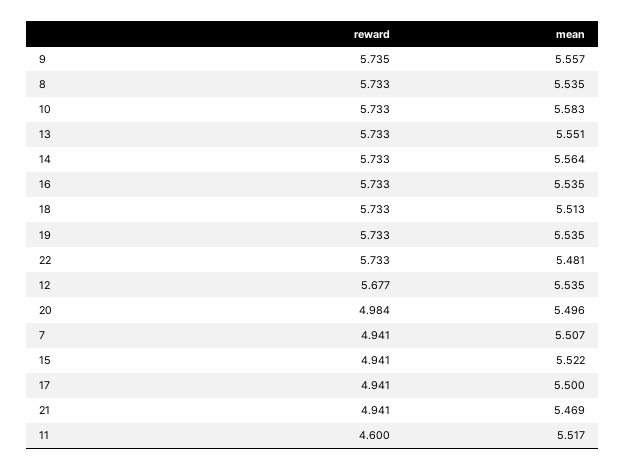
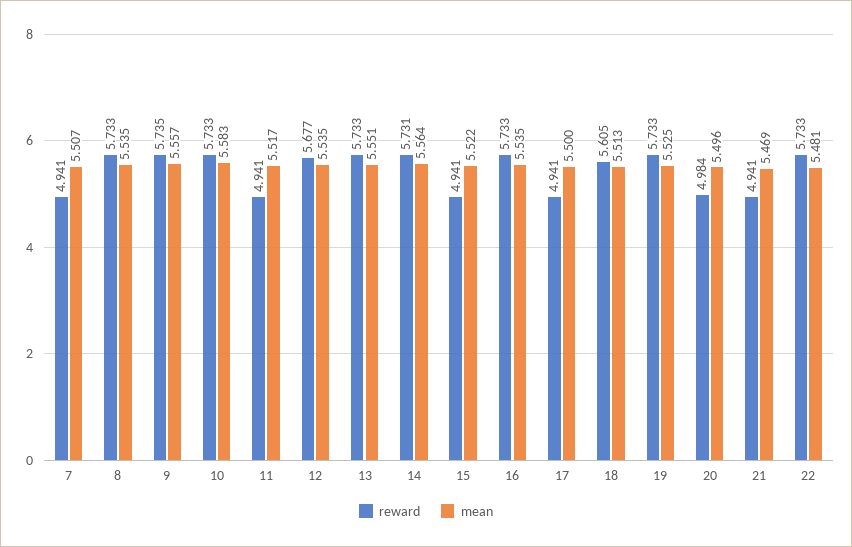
reward, 14: 5.733 -> 5.731
reward, 18: 5.733 -> 5.605
mean, 19: 5.535 -> 5.525
reward, 11: 4.6 -> 4.941

